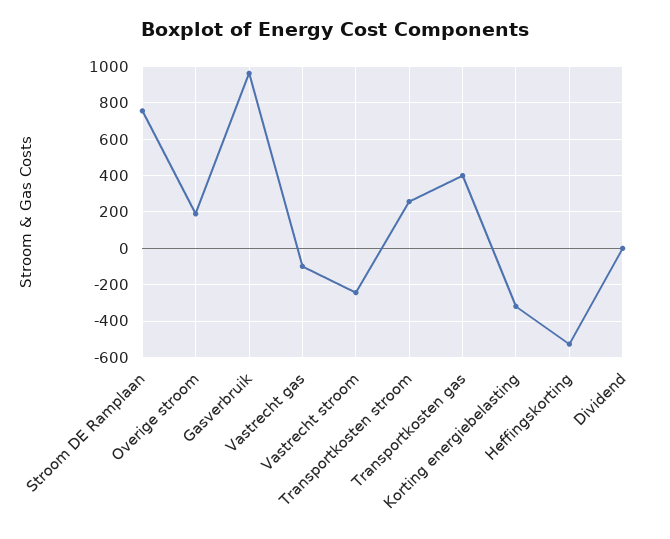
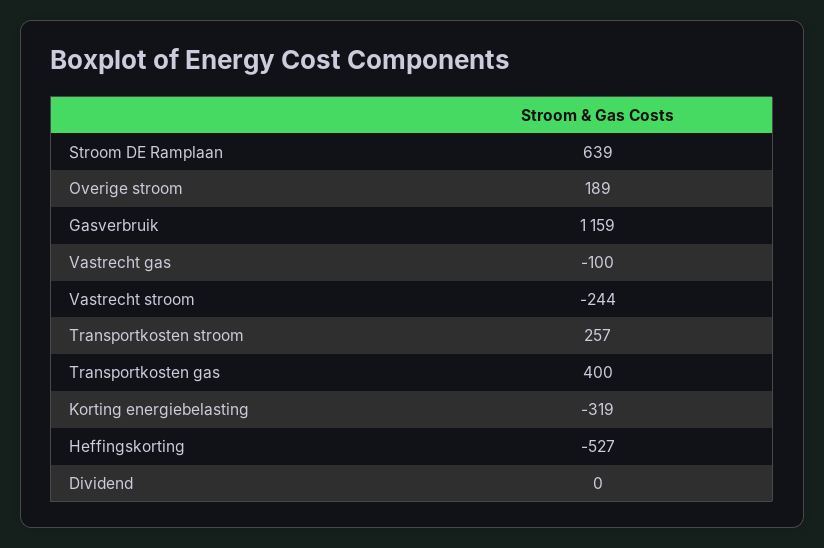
Stroom DE Ramplaan: 750 -> 639
Gasverbruik: 950 -> 1159

